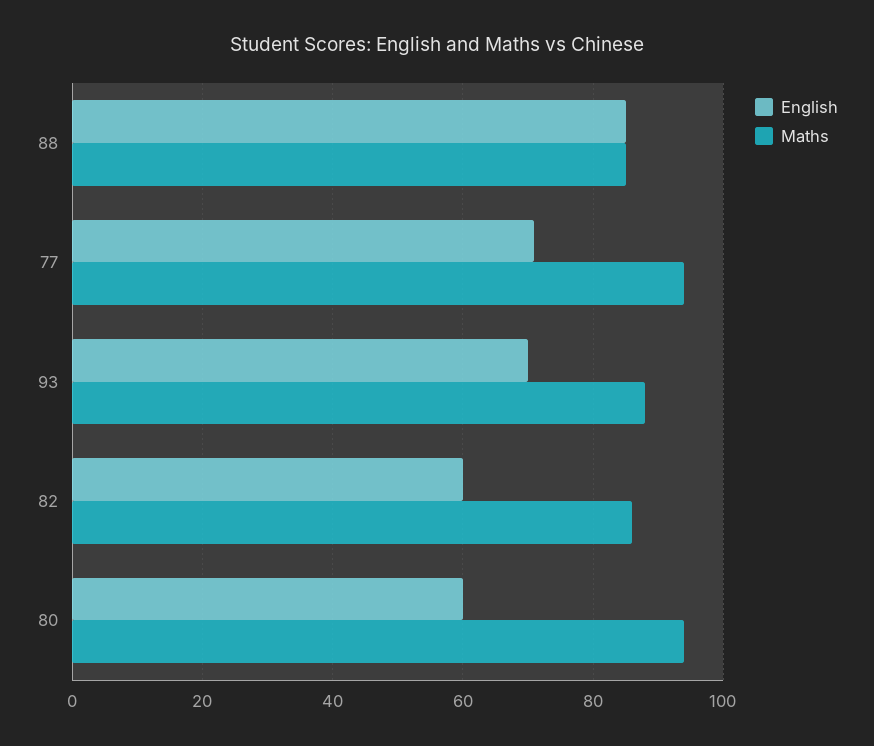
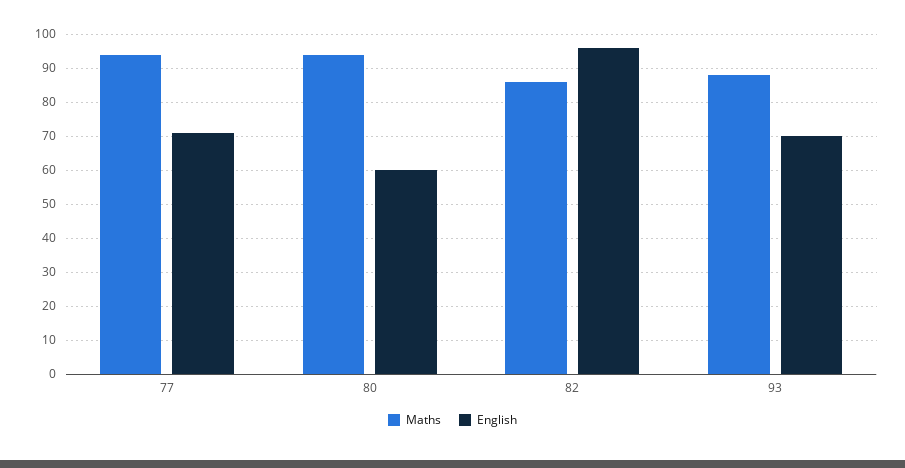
English, 88: 85 -> none
Maths, 88: 85 -> none
English, 82: 60 -> 95

